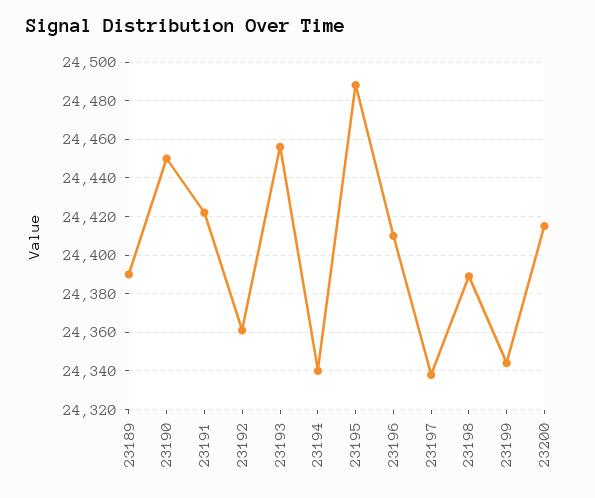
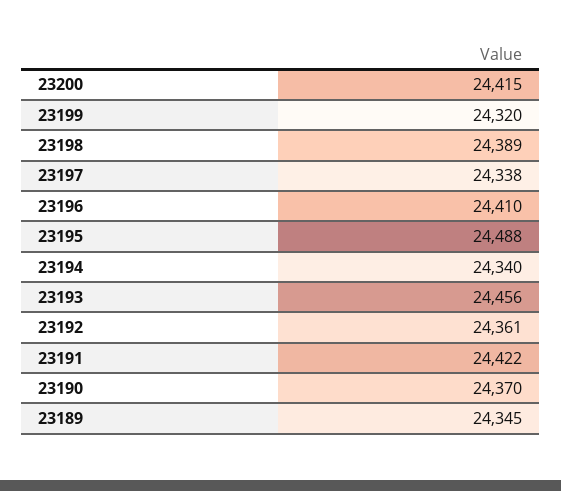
23189: 24390 -> 24345
23190: 24450 -> 24370
23199: 24345 -> 24320

